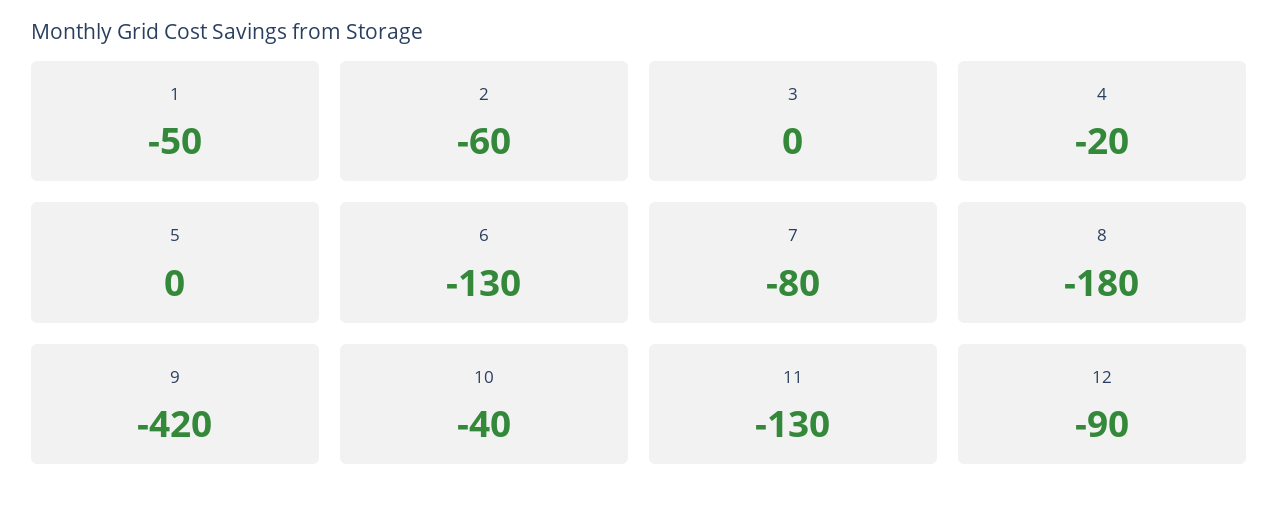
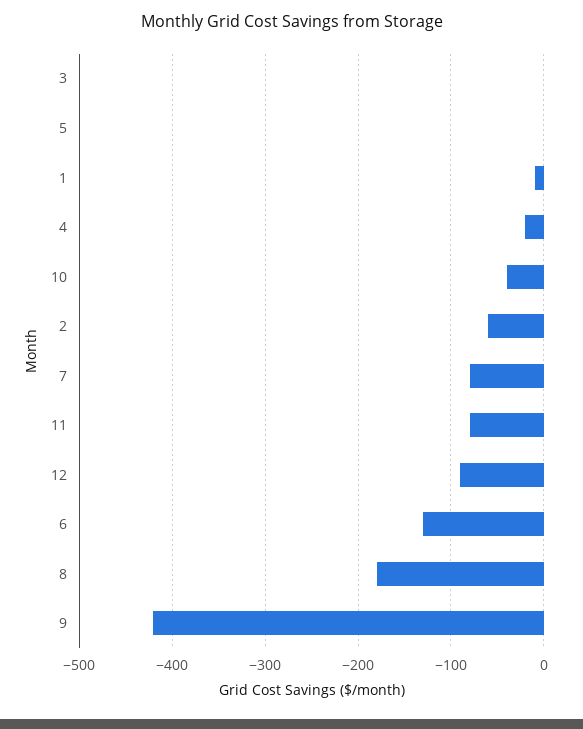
1: -50 -> -10
11: -130 -> -80

